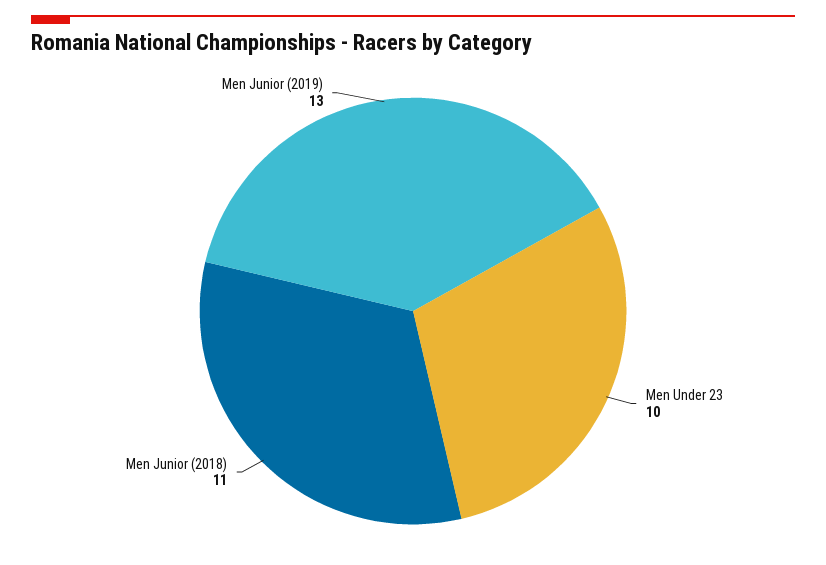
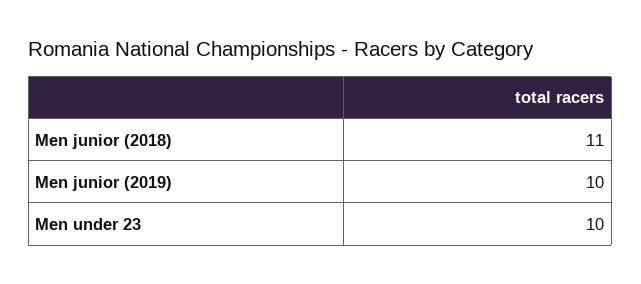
Men Junior (2019): 13 -> 10

